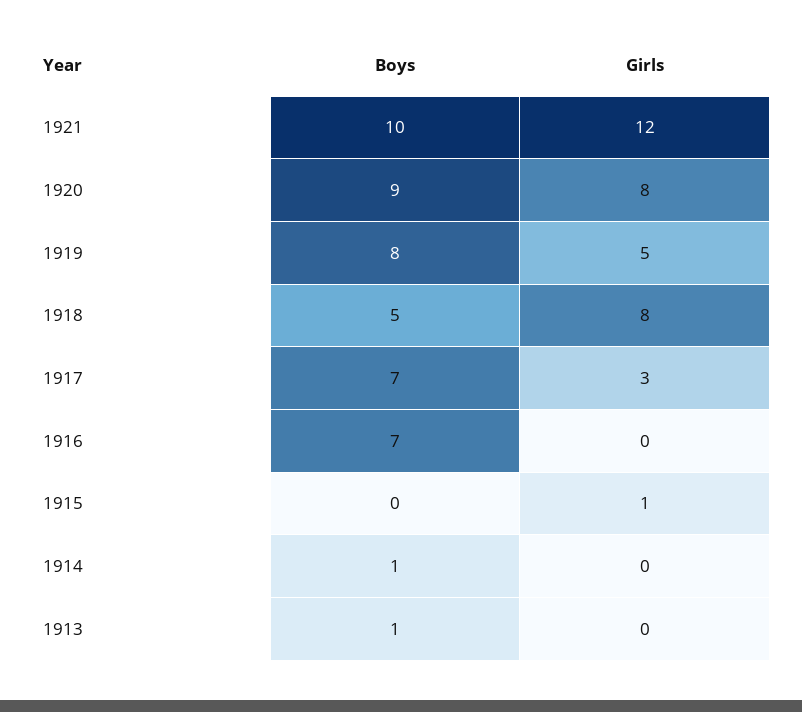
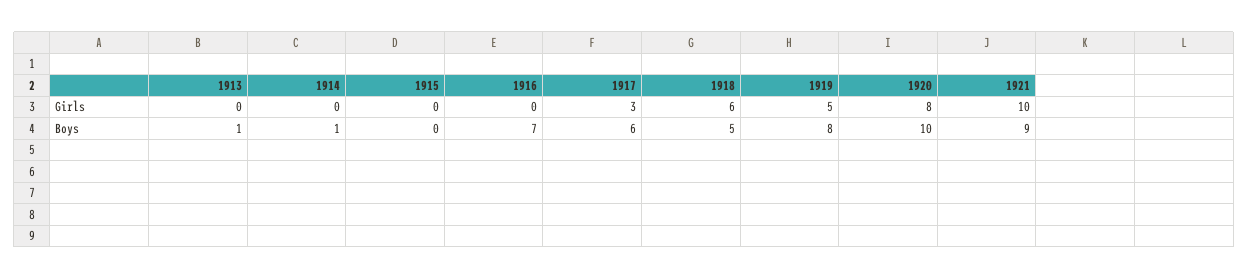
Boys, 1921: 10 -> 9
Girls, 1921: 12 -> 10
Boys, 1920: 9 -> 10
Girls, 1918: 8 -> 6
Boys, 1917: 7 -> 6
Girls, 1915: 1 -> 0

